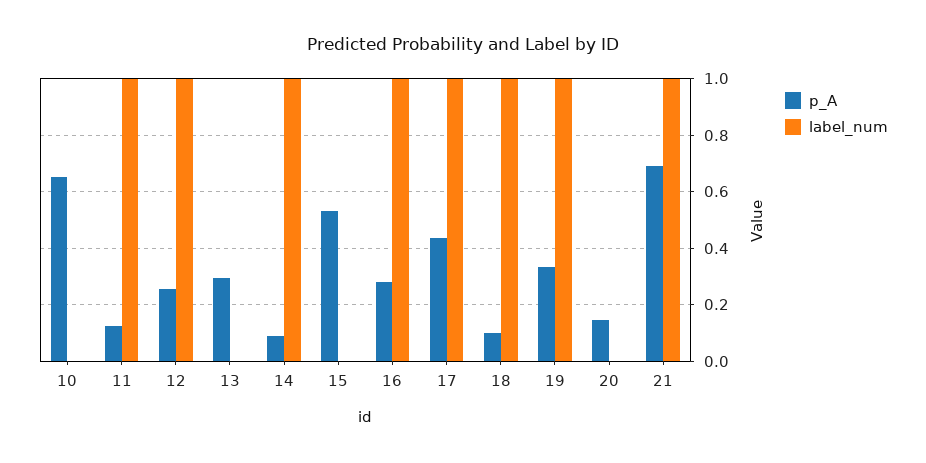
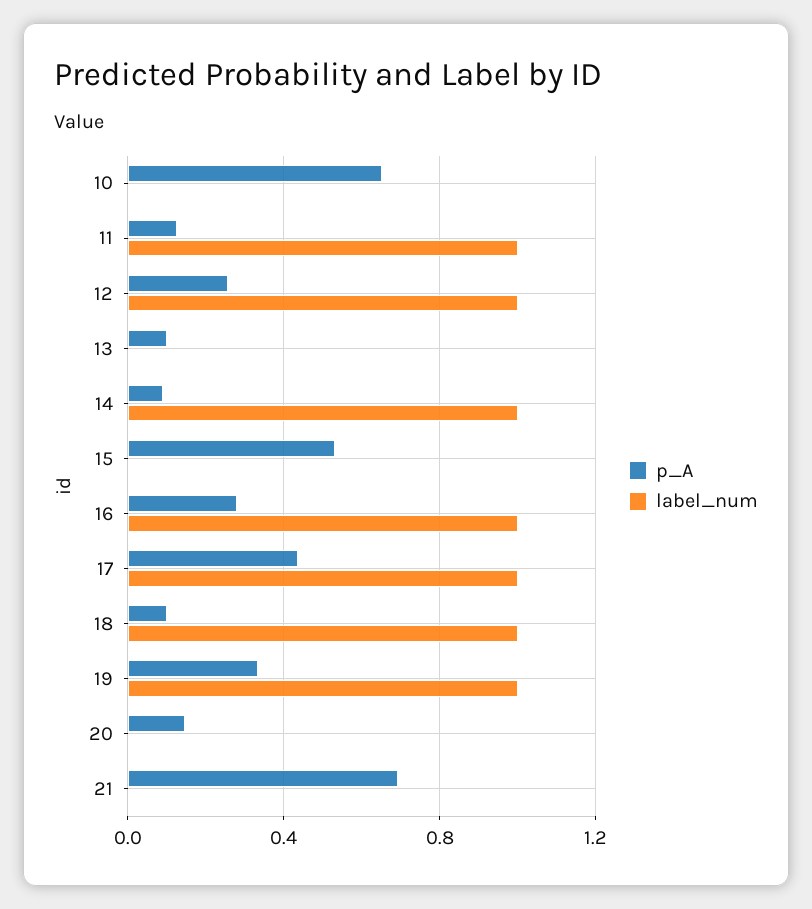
p_A, 13: 0.3 -> 0.1
label_num, 21: 1 -> 0

